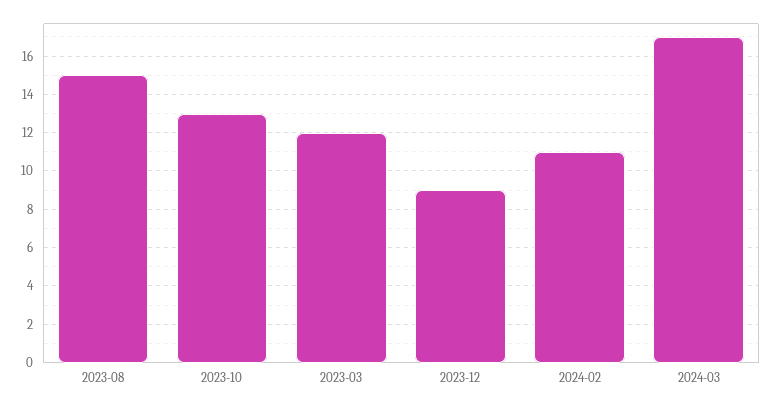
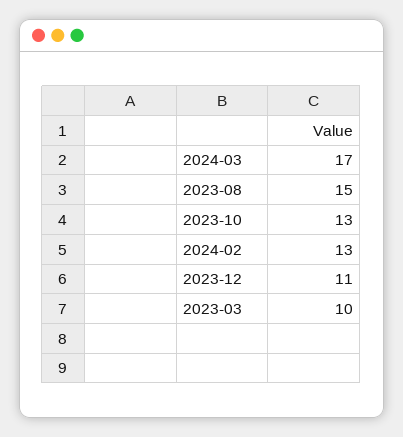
2023-03: 12 -> 10
2023-12: 9 -> 11
2024-02: 11 -> 13

